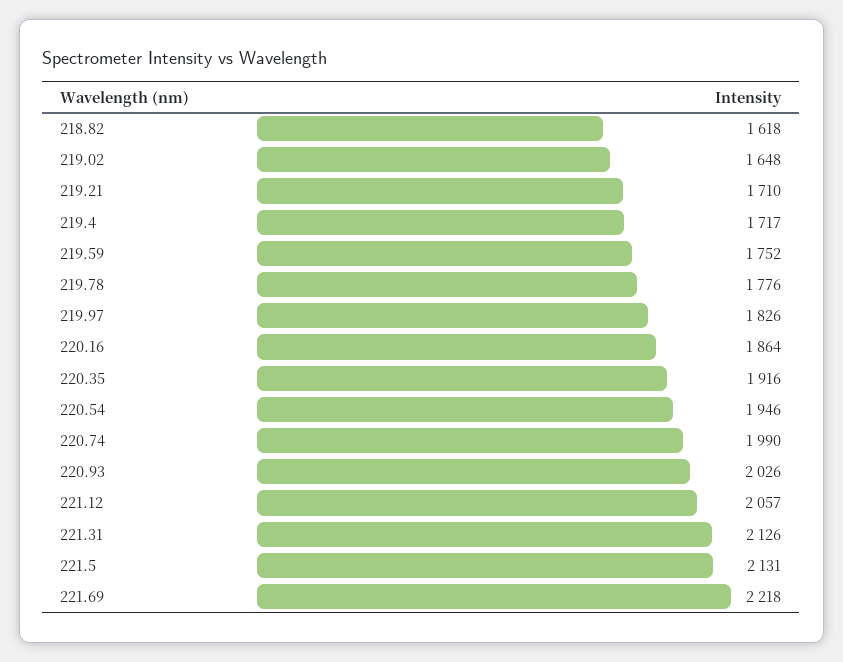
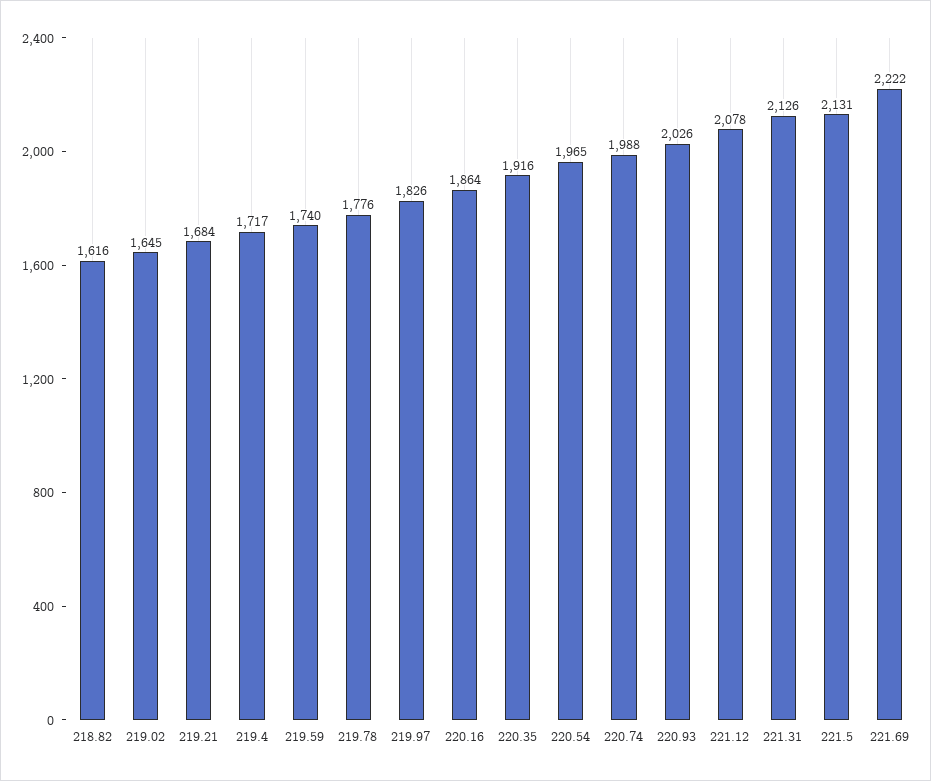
218.82: 1618 -> 1616
219.02: 1648 -> 1645
219.21: 1710 -> 1684
219.59: 1752 -> 1740
220.54: 1946 -> 1965
220.74: 1990 -> 1988
221.12: 2057 -> 2078
221.69: 2218 -> 2222

